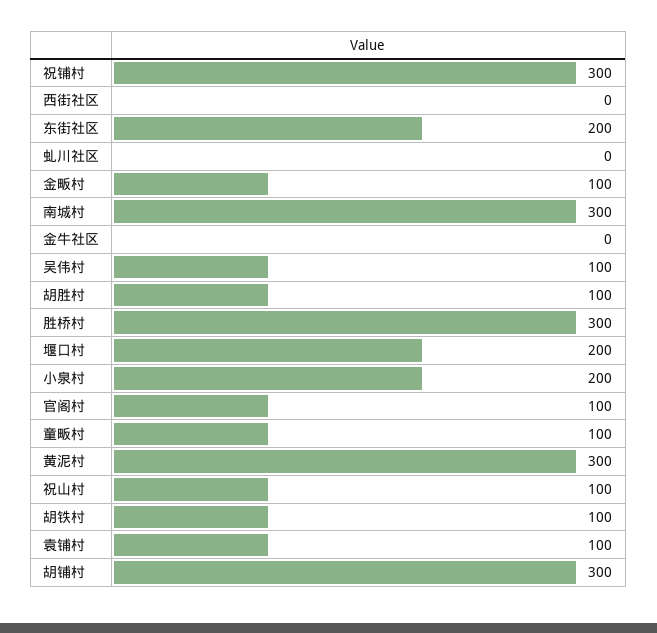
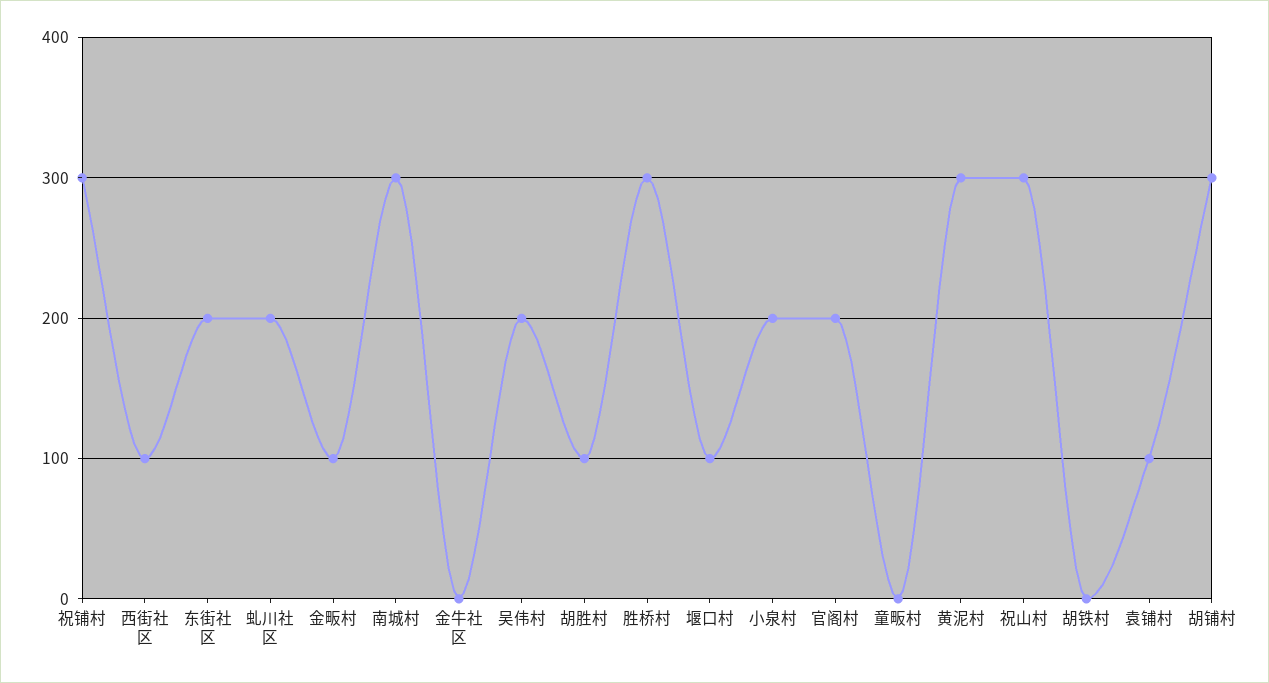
西街社区: 0 -> 100
虬川社区: 0 -> 200
吴伟村: 100 -> 200
堰口村: 200 -> 100
官阁村: 100 -> 200
童畈村: 100 -> 0
祝山村: 100 -> 300
胡铁村: 100 -> 0

